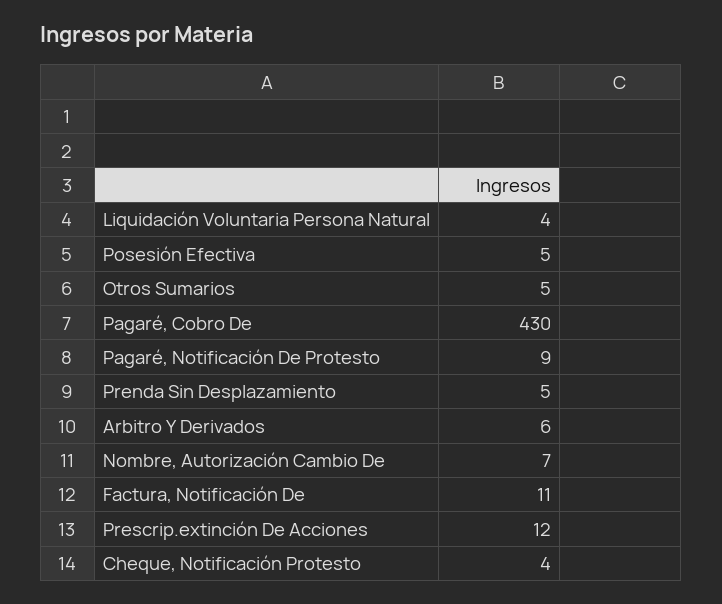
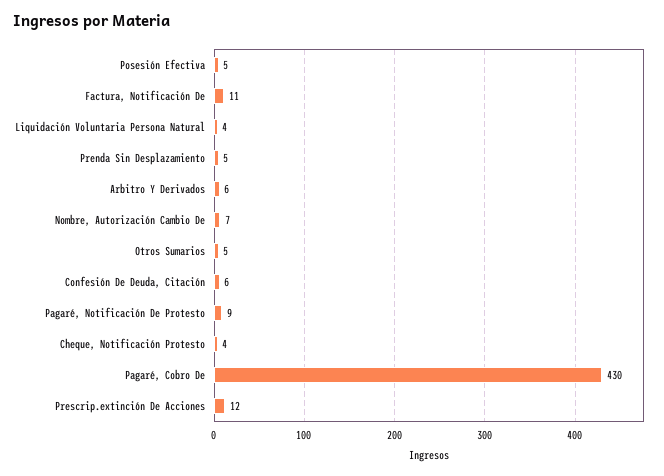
Confesión De Deuda, Citación: none -> 6

